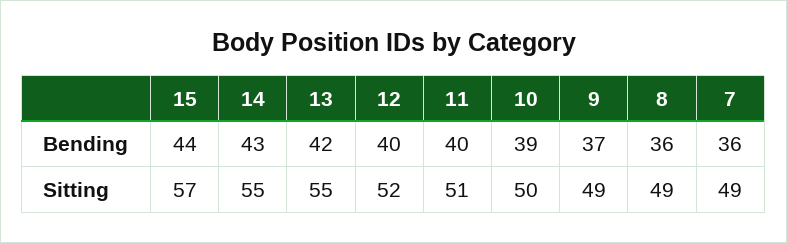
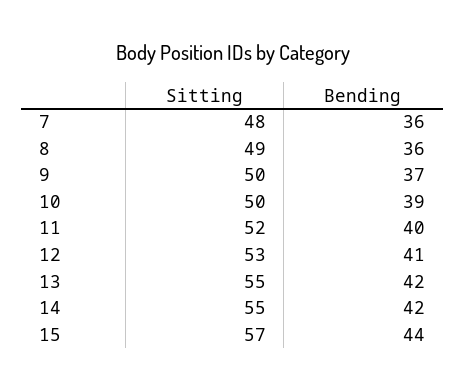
14, Bending: 43 -> 42
12, Bending: 40 -> 41
12, Sitting: 52 -> 53
11, Sitting: 51 -> 52
9, Sitting: 49 -> 50
7, Sitting: 49 -> 48

